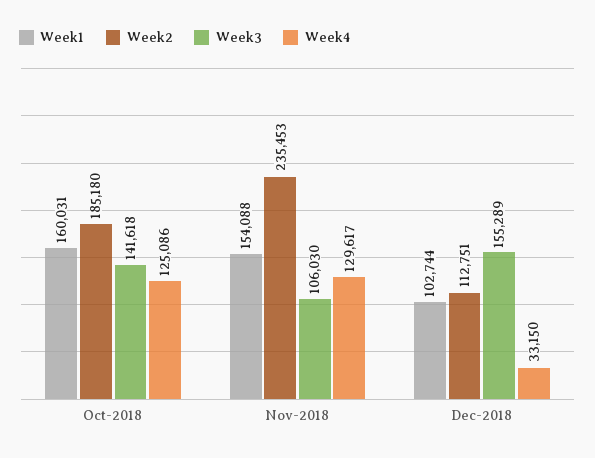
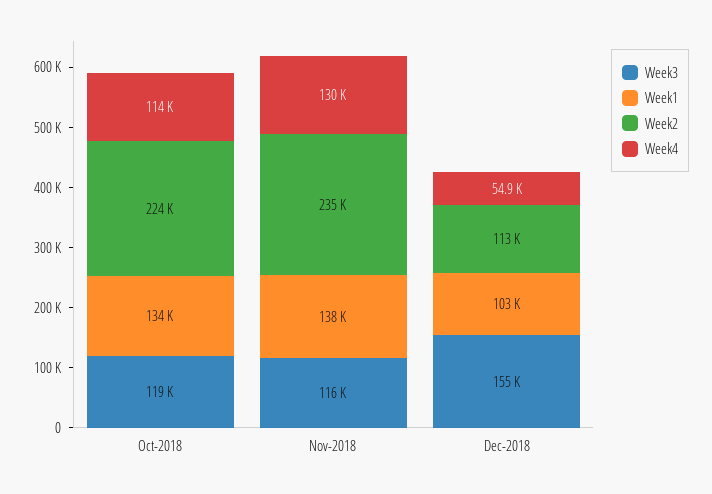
Week1, Oct-2018: 160031 -> 134000
Week2, Oct-2018: 185180 -> 224000
Week3, Oct-2018: 141618 -> 119000
Week4, Oct-2018: 125086 -> 114000
Week1, Nov-2018: 154088 -> 138000
Week3, Nov-2018: 106030 -> 116000
Week4, Dec-2018: 33150 -> 54900

